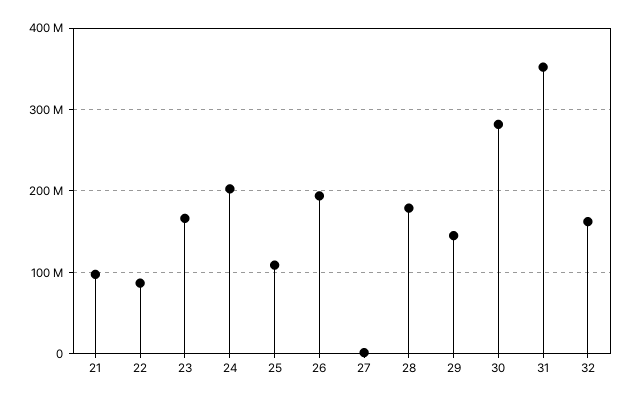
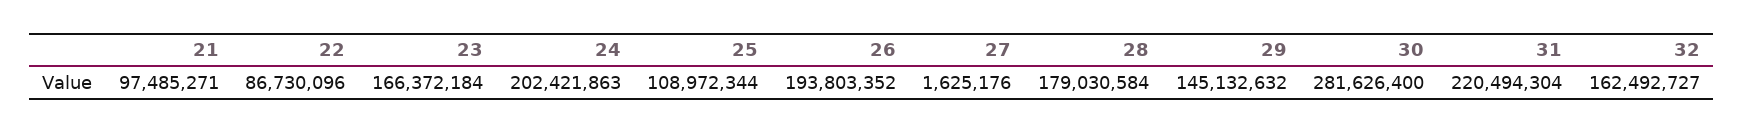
31: 350000000 -> 220494304

